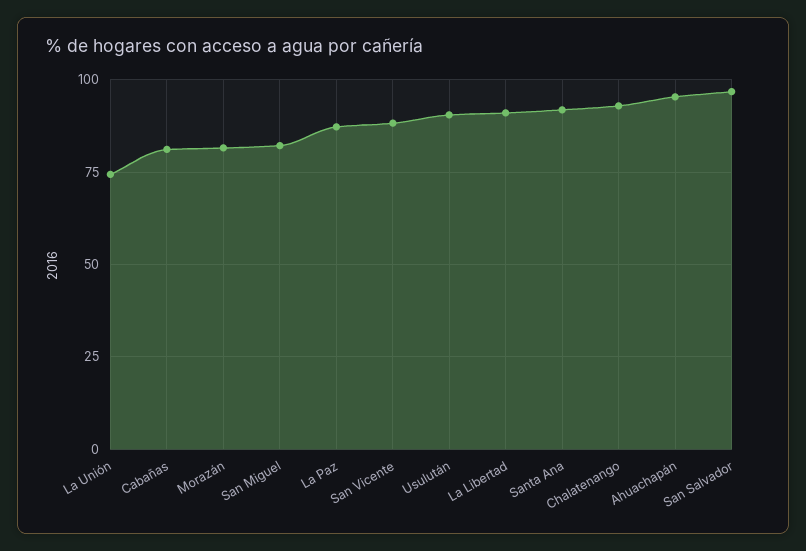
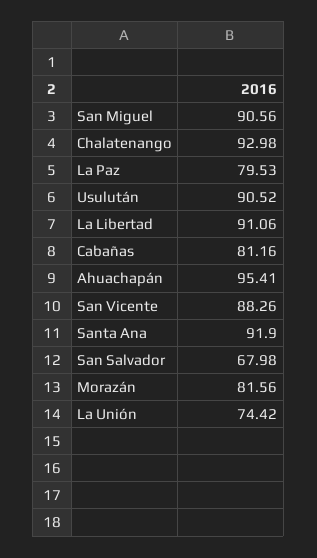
San Miguel: 82.5 -> 90.56
La Paz: 87.5 -> 79.53
San Salvador: 97.5 -> 67.98

